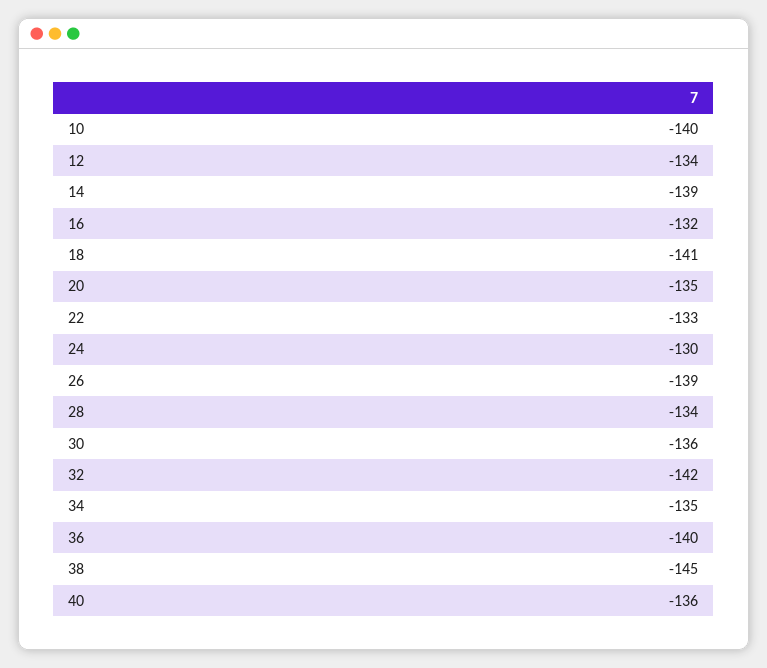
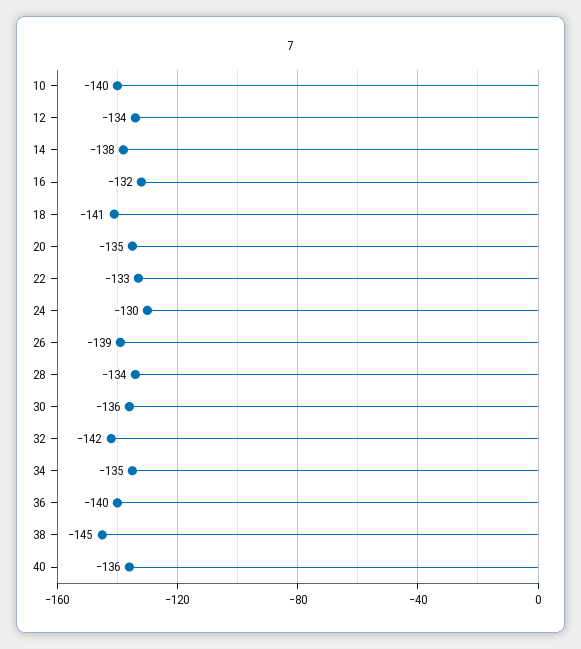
14: -139 -> -138

